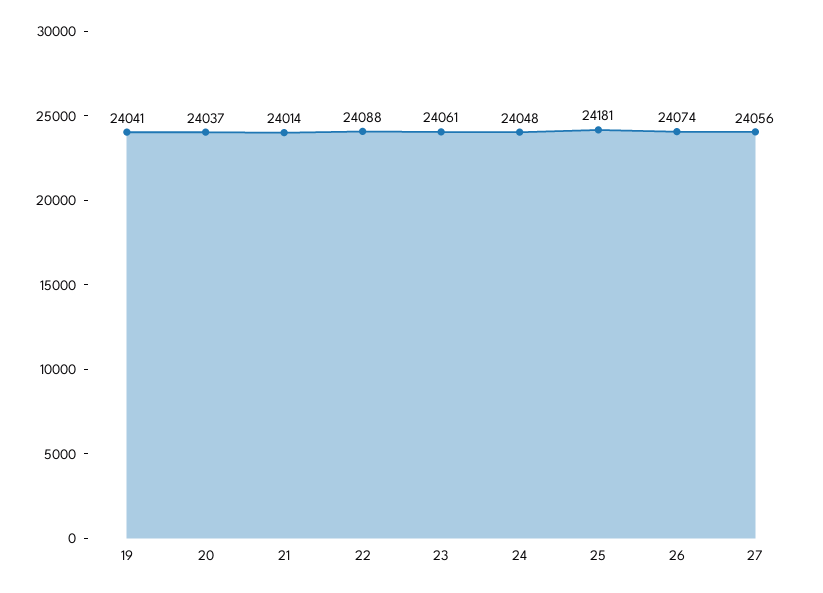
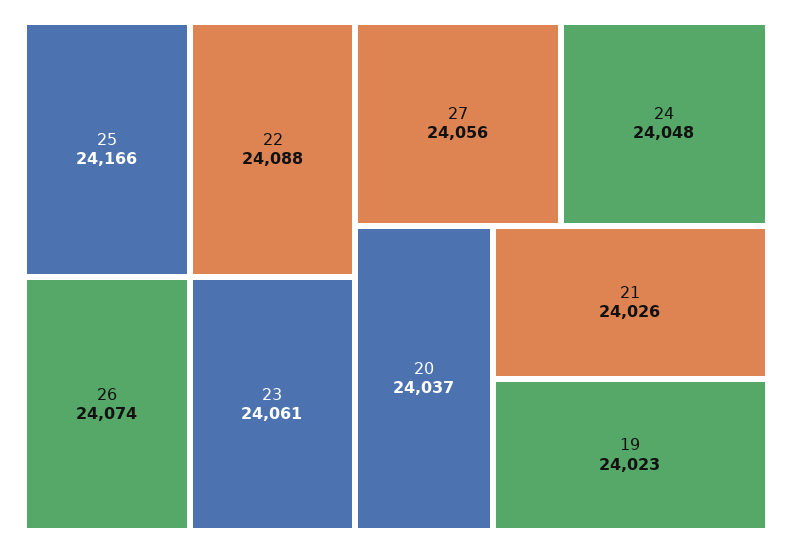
19: 24041 -> 24023
21: 24014 -> 24026
25: 24181 -> 24166

